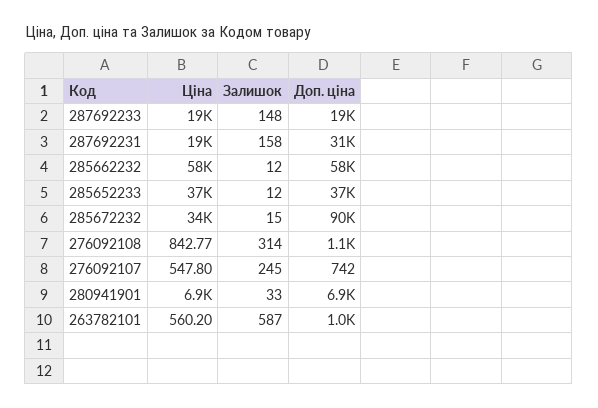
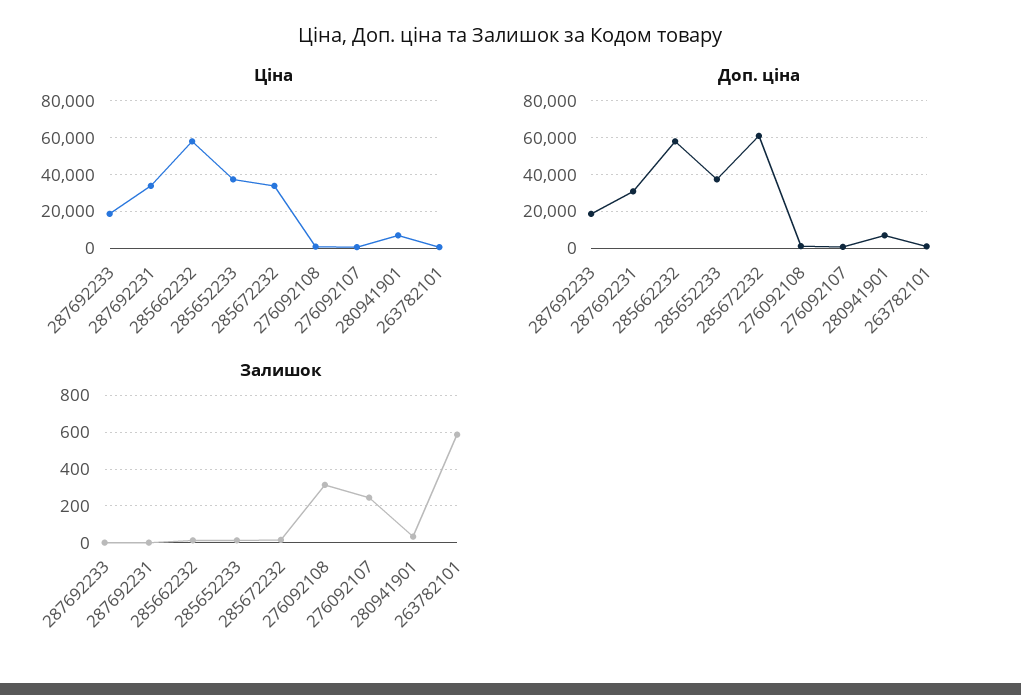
Залишок, 287692233: 148 -> 0
Ціна, 287692231: 19000 -> 35000
Залишок, 287692231: 158 -> 0
Доп. ціна, 285672232: 90000 -> 60000

